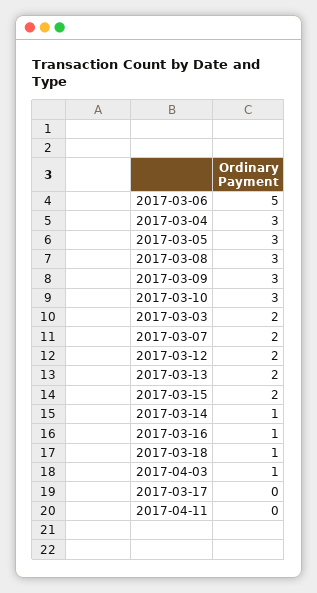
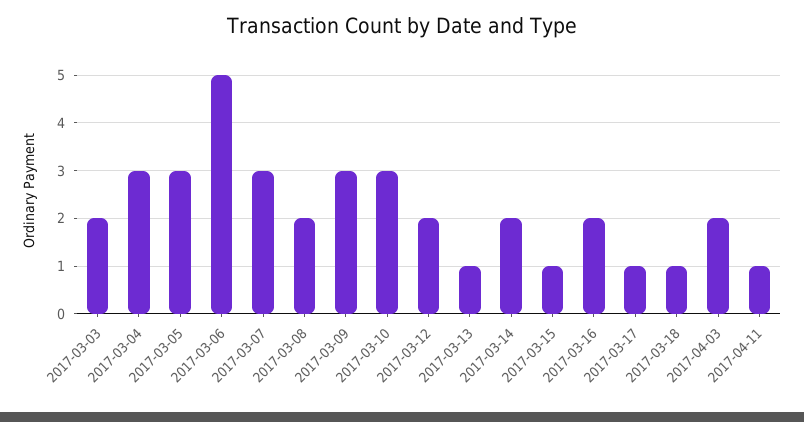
2017-03-08: 3 -> 2
2017-03-07: 2 -> 3
2017-03-13: 2 -> 1
2017-03-15: 2 -> 1
2017-03-14: 1 -> 2
2017-03-16: 1 -> 2
2017-04-03: 1 -> 2
2017-03-17: 0 -> 1
2017-04-11: 0 -> 1

